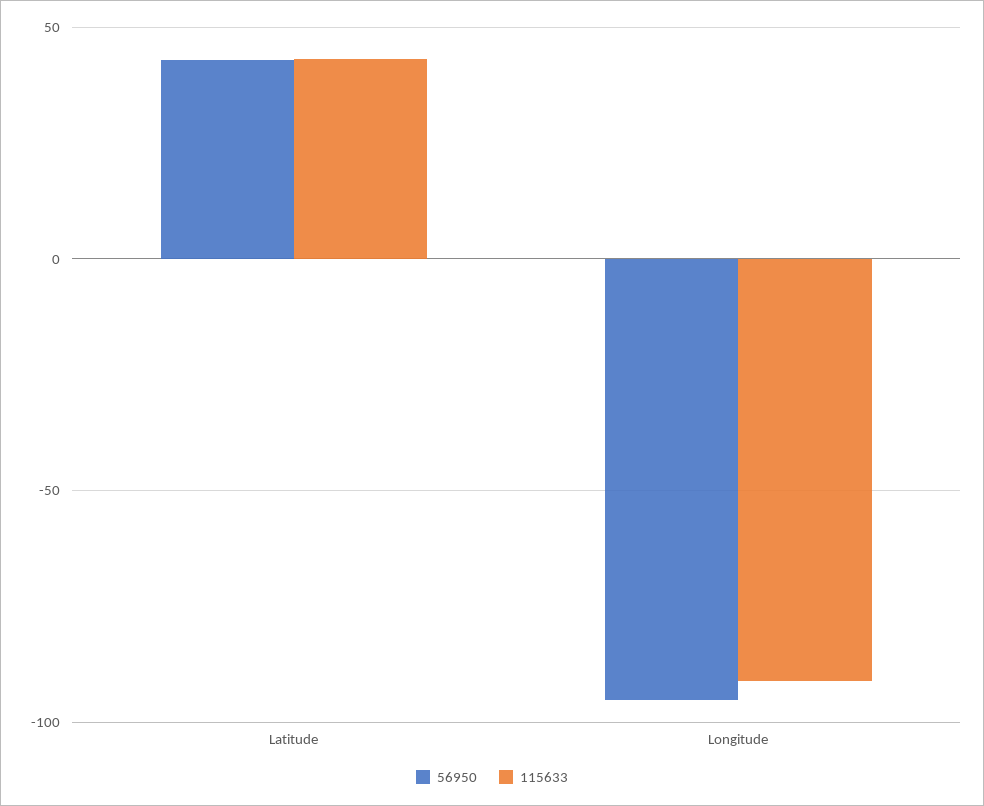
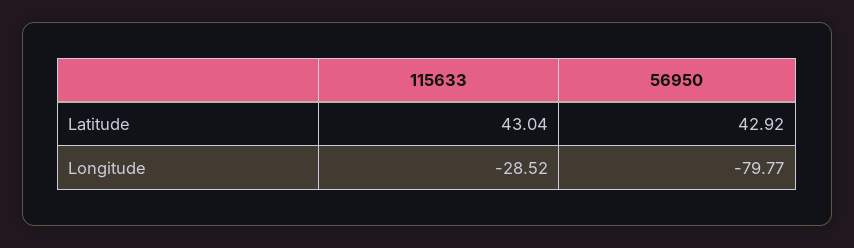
56950, Longitude: -95 -> -79.77
115633, Longitude: -90 -> -28.52

